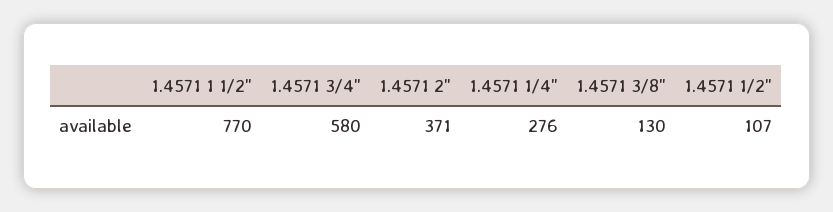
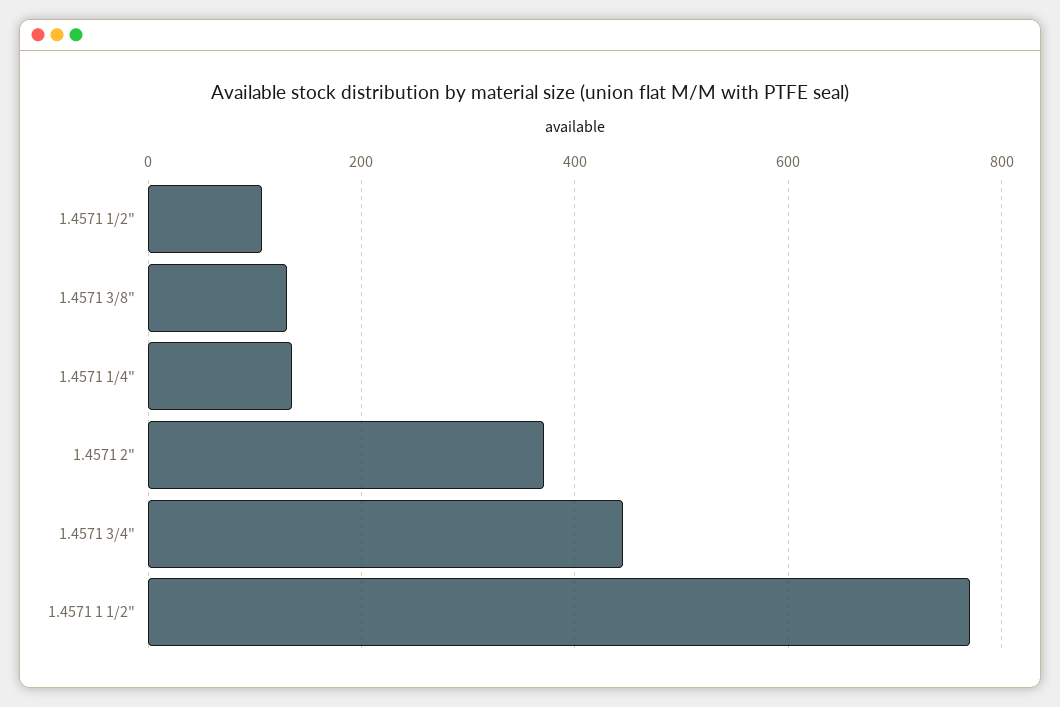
1.4571 3/4": 580 -> 440
1.4571 1/4": 276 -> 140

